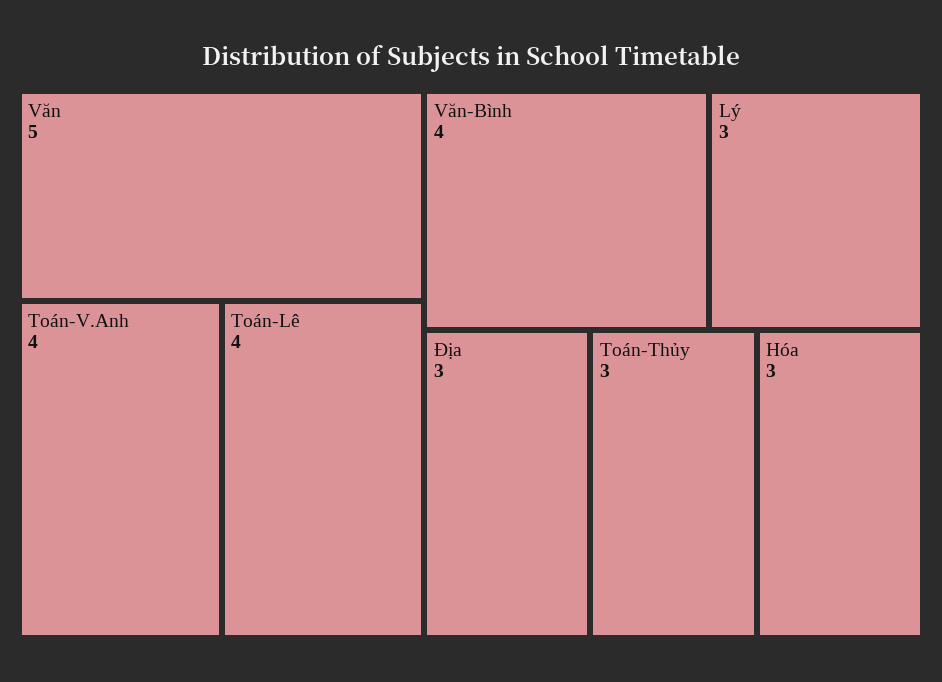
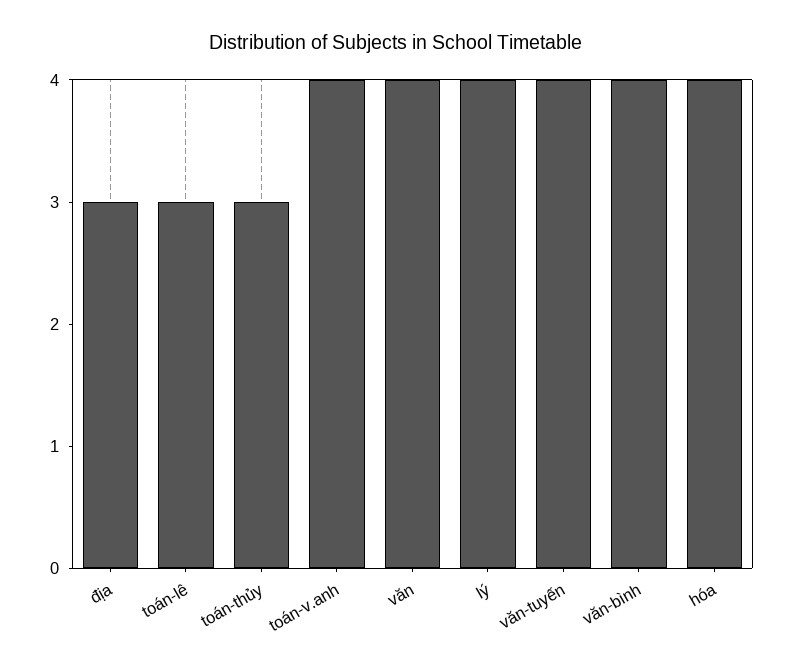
Văn: 5 -> 4
Toán-Lê: 4 -> 3
Lý: 3 -> 4
Hóa: 3 -> 4
văn-tuyến: none -> 4

